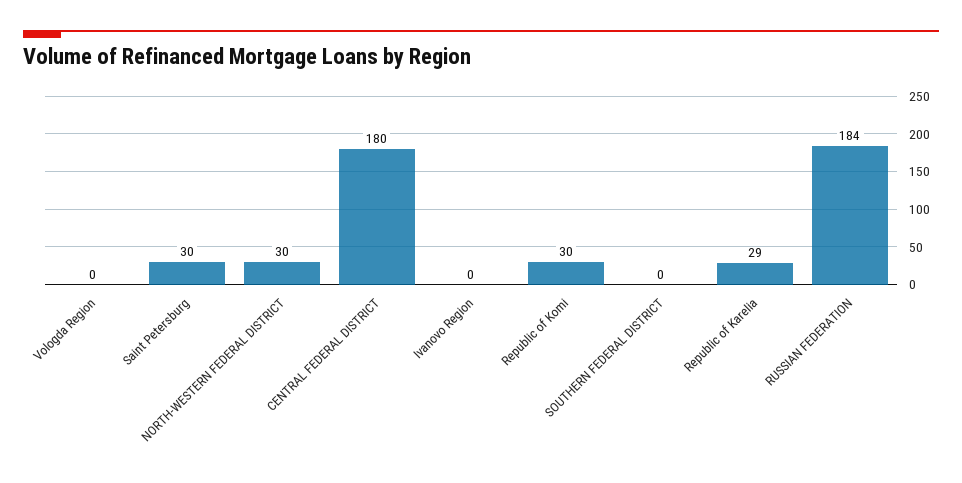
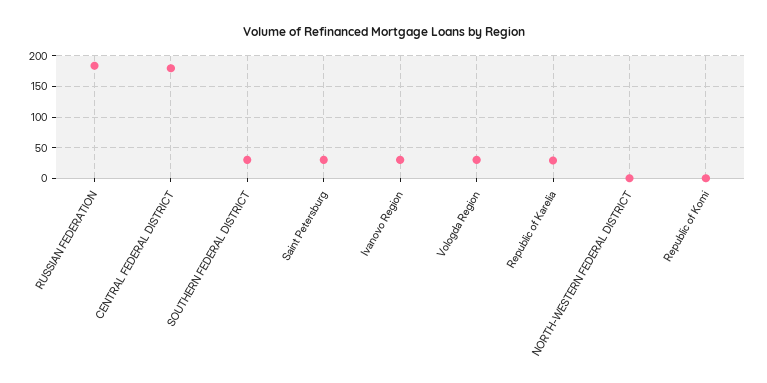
Vologda Region: 0 -> 30
NORTH-WESTERN FEDERAL DISTRICT: 30 -> 0
Ivanovo Region: 0 -> 30
Republic of Komi: 30 -> 0
SOUTHERN FEDERAL DISTRICT: 0 -> 30

